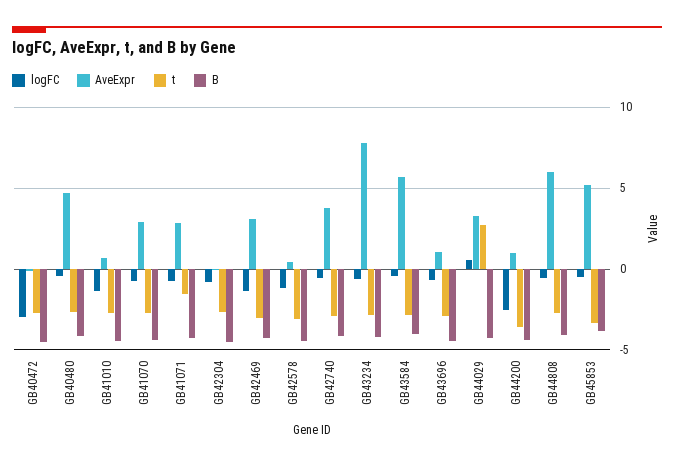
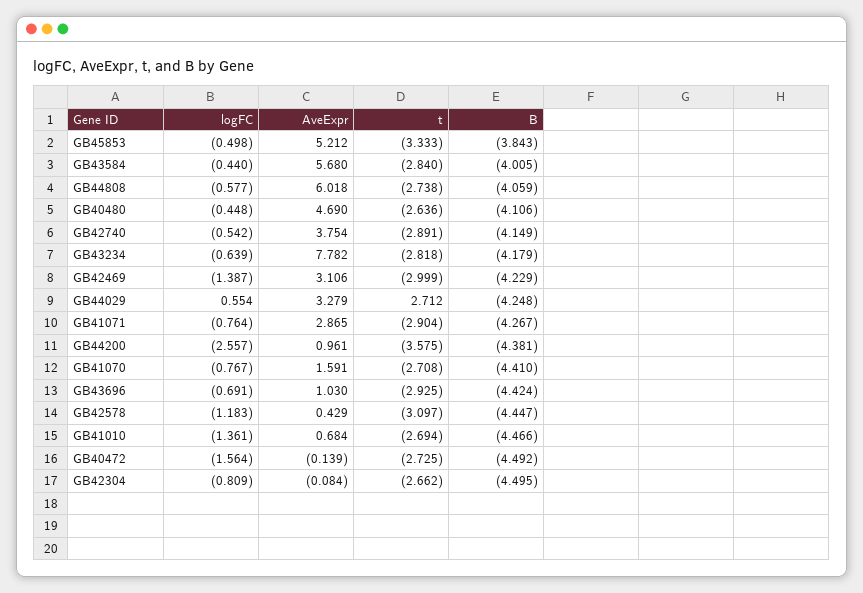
logFC, GB40472: -3 -> -1.564
AveExpr, GB41070: 3 -> 1.591
t, GB41071: -1.5 -> -2.904

